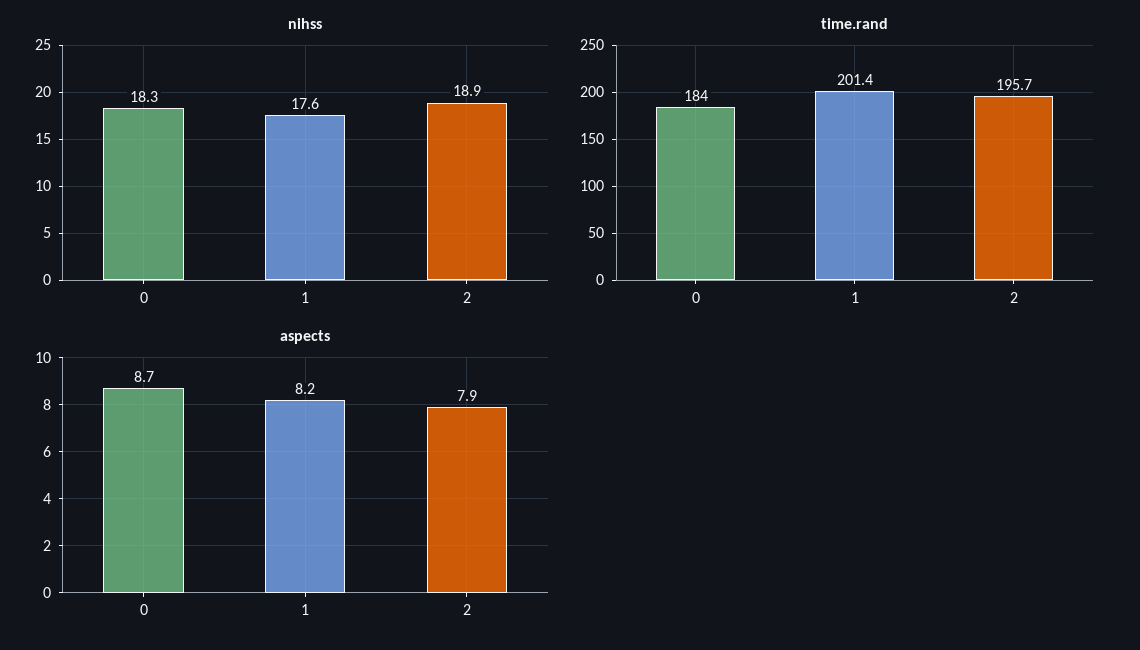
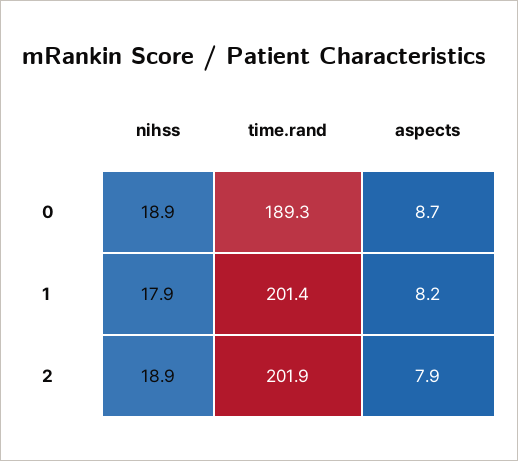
nihss, 0: 18.3 -> 18.9
nihss, 1: 17.6 -> 17.9
time.rand, 0: 184 -> 189.3
time.rand, 2: 195.7 -> 201.9

